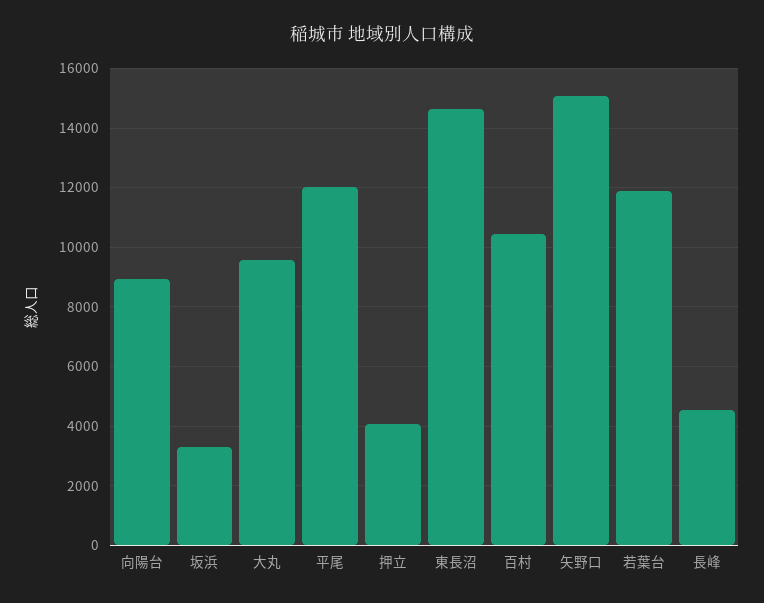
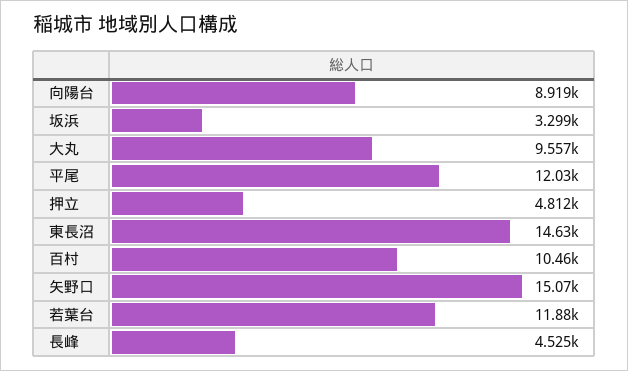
押立: 4000 -> 4812

